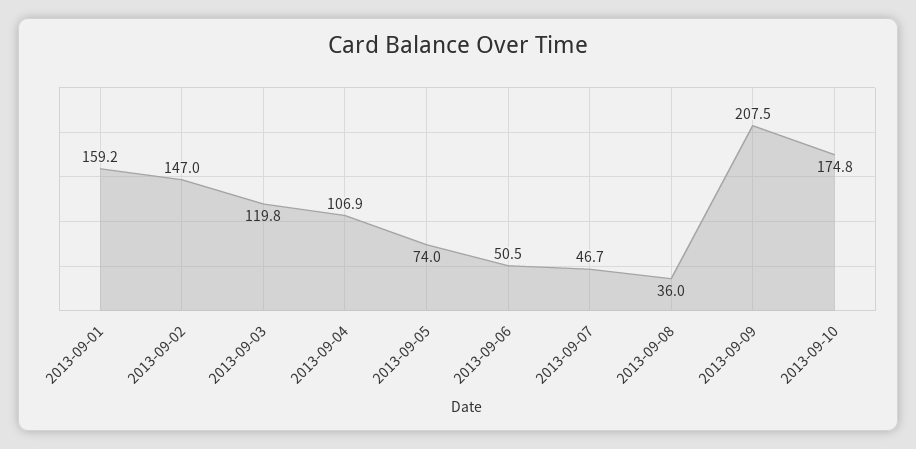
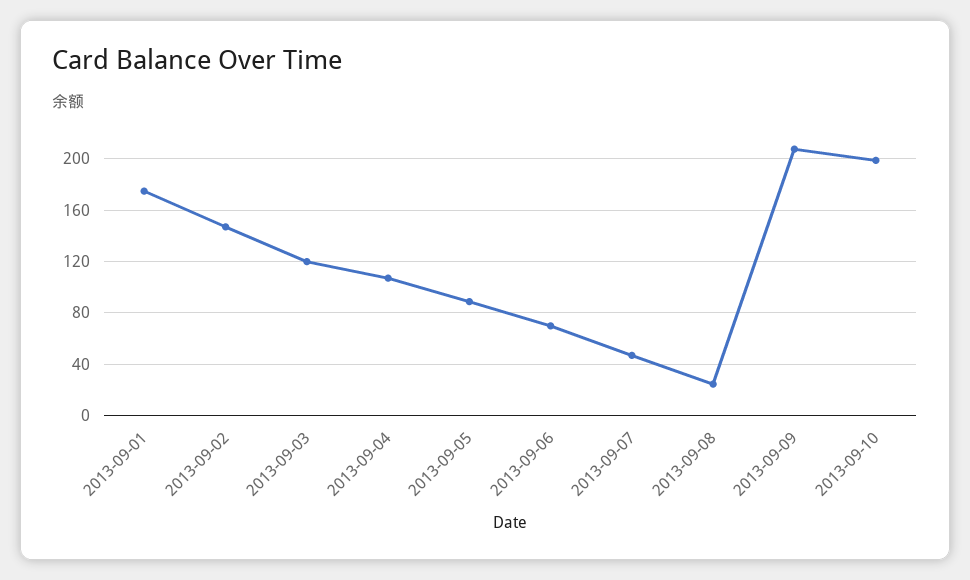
2013-09-01: 159.2 -> 175
2013-09-05: 74 -> 90
2013-09-06: 50.5 -> 70
2013-09-08: 36 -> 25
2013-09-10: 174.8 -> 200

